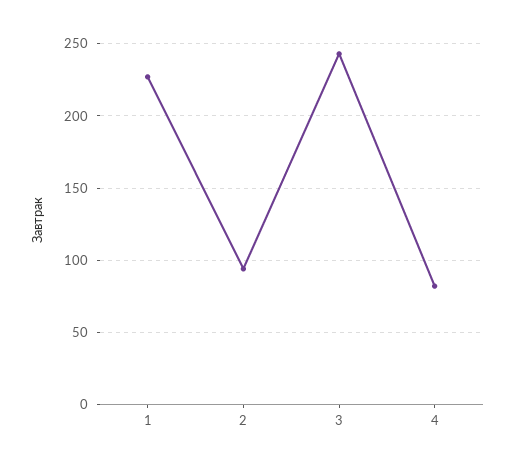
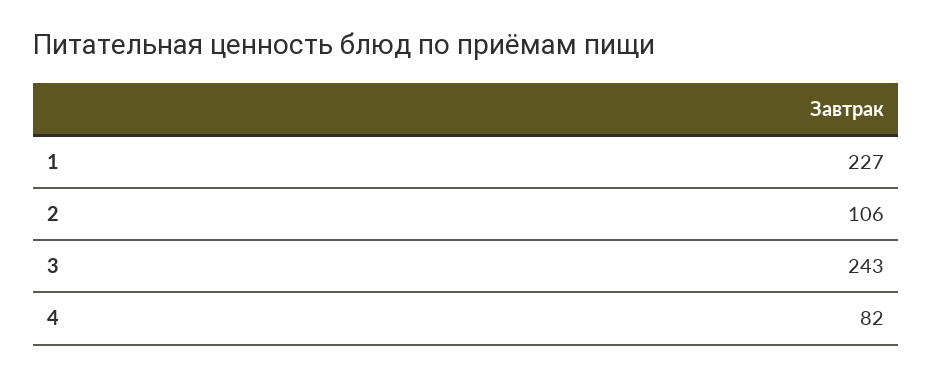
2: 95 -> 106

